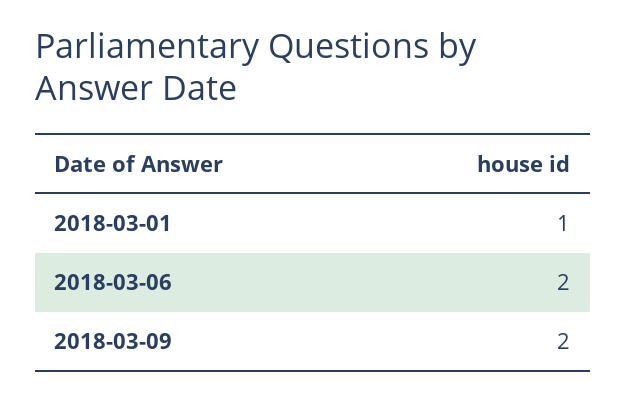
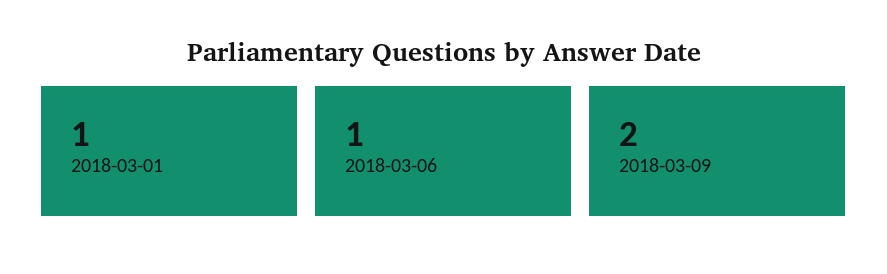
2018-03-06: 2 -> 1

